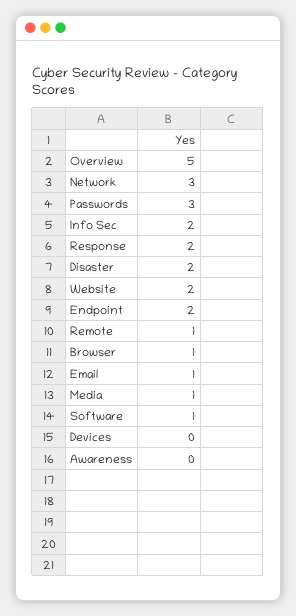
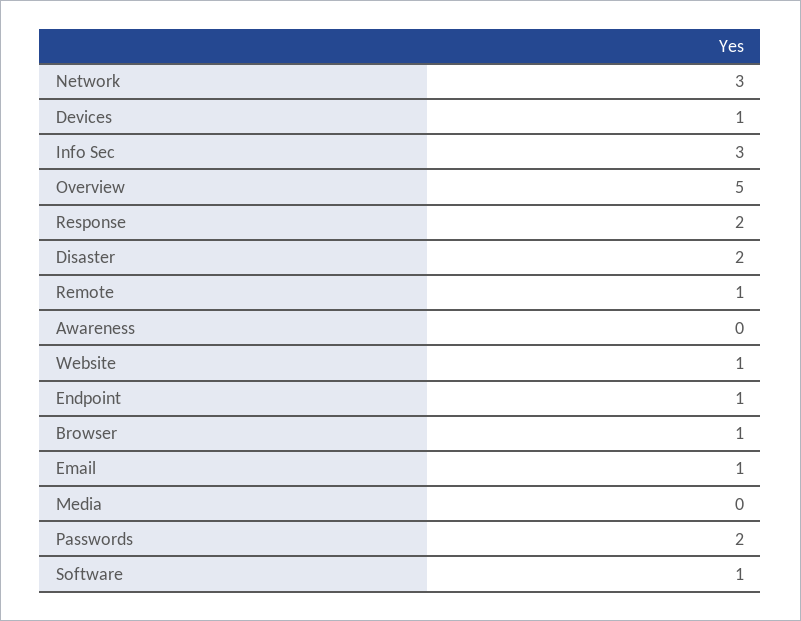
Passwords: 3 -> 2
Info Sec: 2 -> 3
Website: 2 -> 1
Endpoint: 2 -> 1
Media: 1 -> 0
Devices: 0 -> 1

